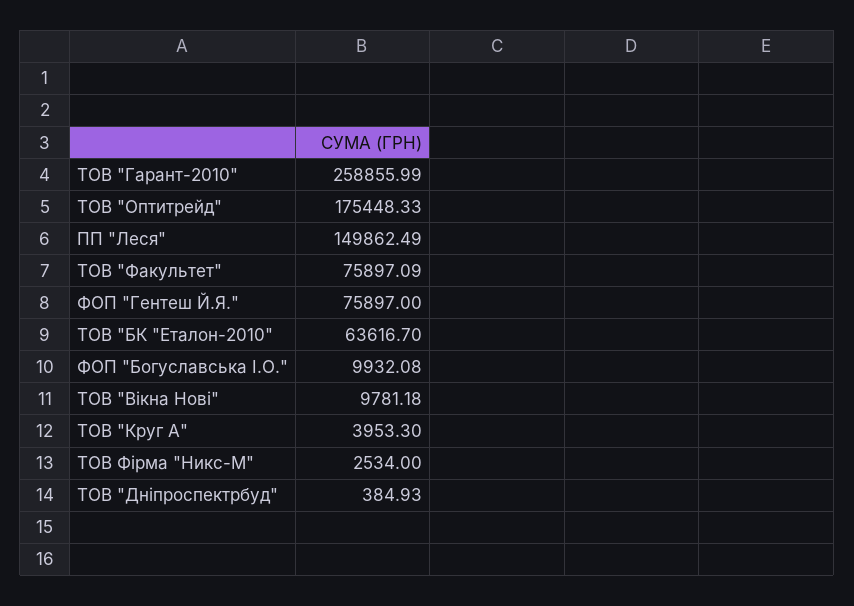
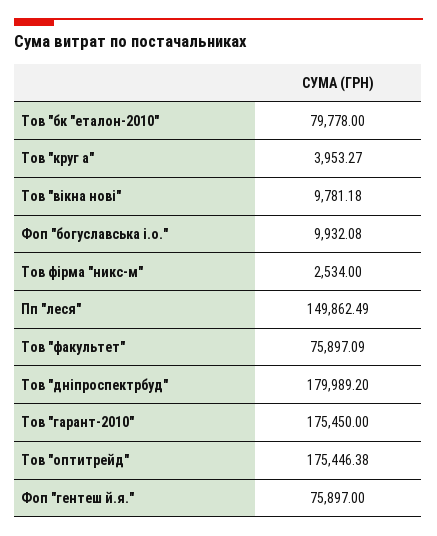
ТОВ "Гарант-2010": 258855.99 -> 175450
ТОВ "Оптитрейд": 175448.33 -> 175446.38
ТОВ "БК "Еталон-2010": 63616.7 -> 79778
ТОВ "Круг А": 3953.3 -> 3953.27
ТОВ "Дніпроспектрбуд": 384.93 -> 179989.2

